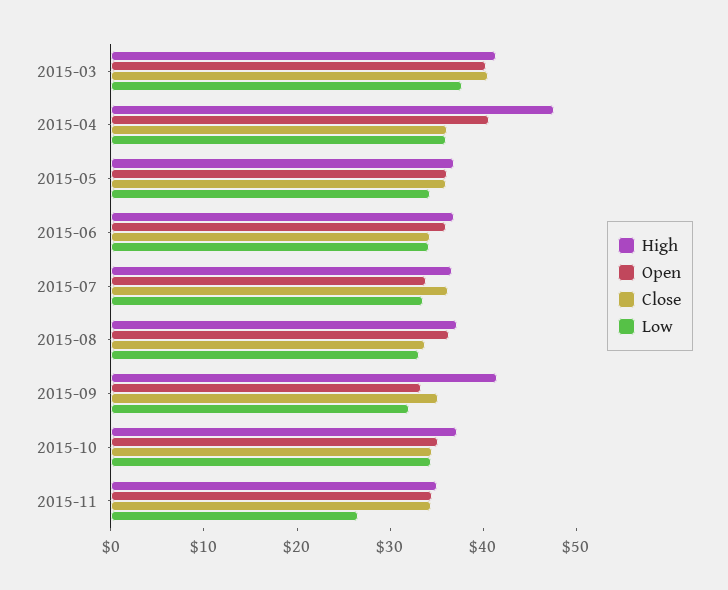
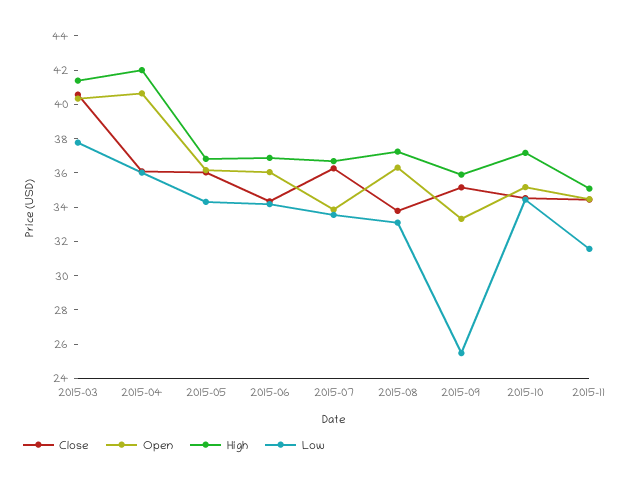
High, 2015-04: 48 -> 42
High, 2015-09: 42 -> 36
Low, 2015-09: 32 -> 25.5
Low, 2015-11: 26 -> 31.5

